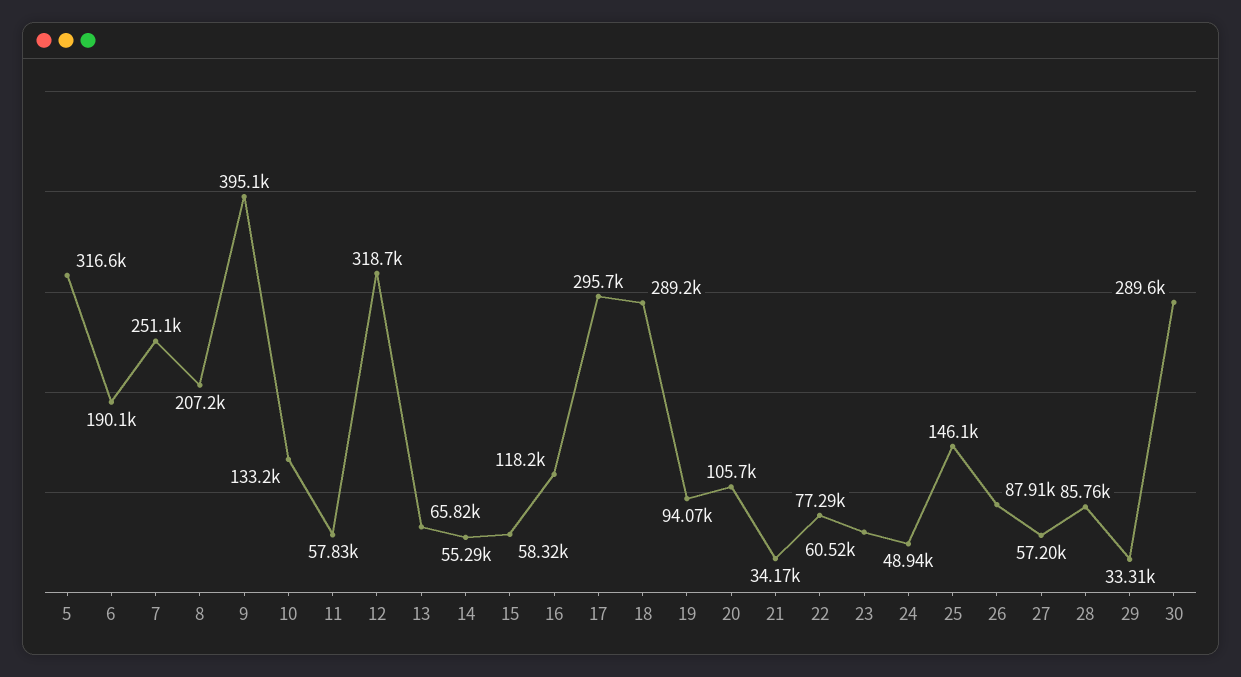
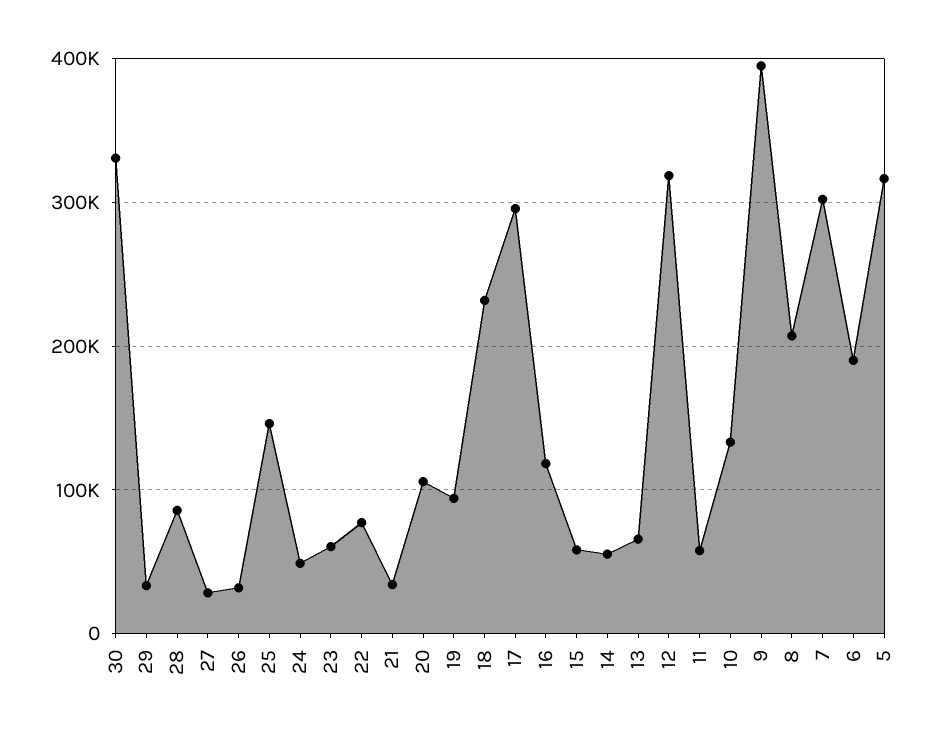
7: 251100 -> 300000
18: 289200 -> 230000
26: 87910 -> 30000
27: 57200 -> 30000
30: 289600 -> 330000

